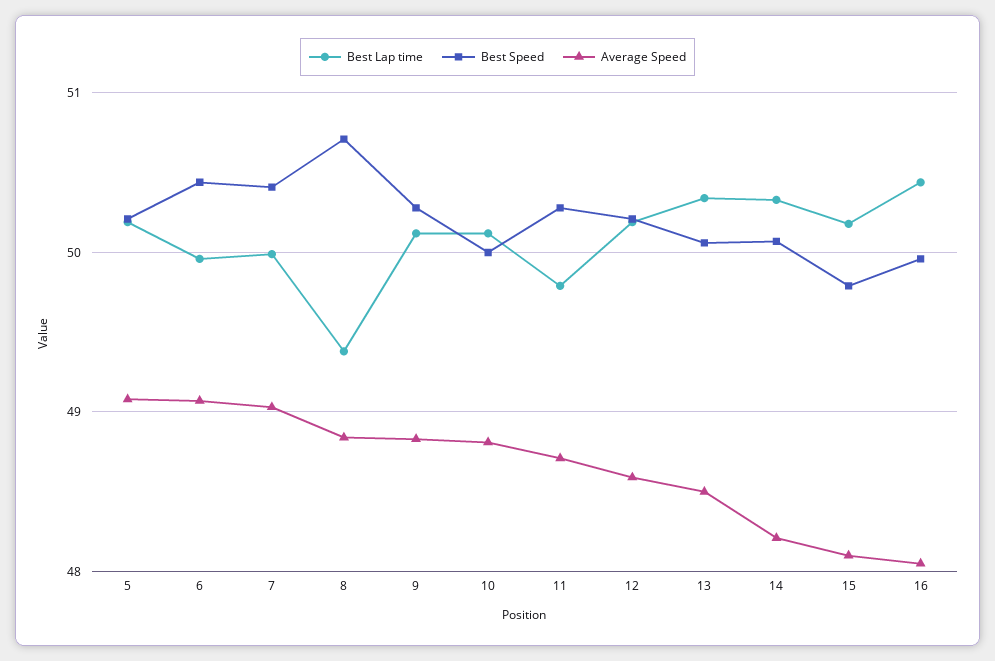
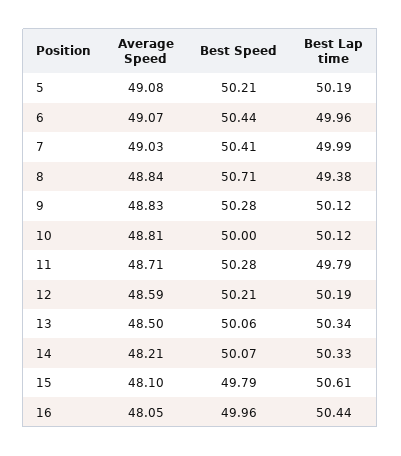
Best Lap time, 15: 50.2 -> 50.61

